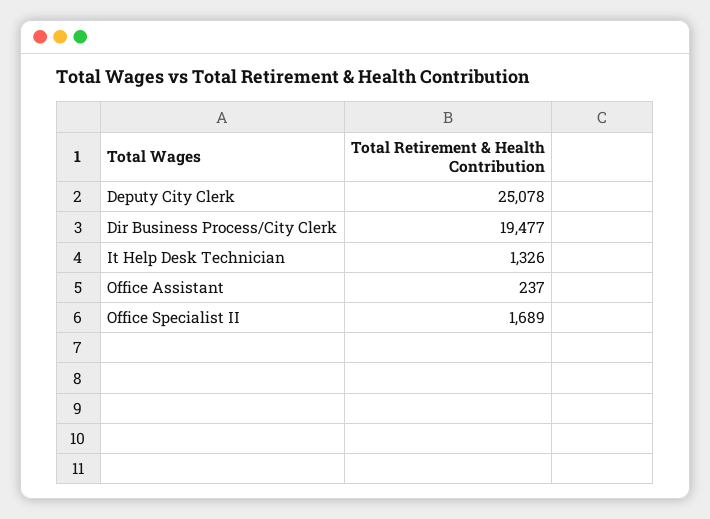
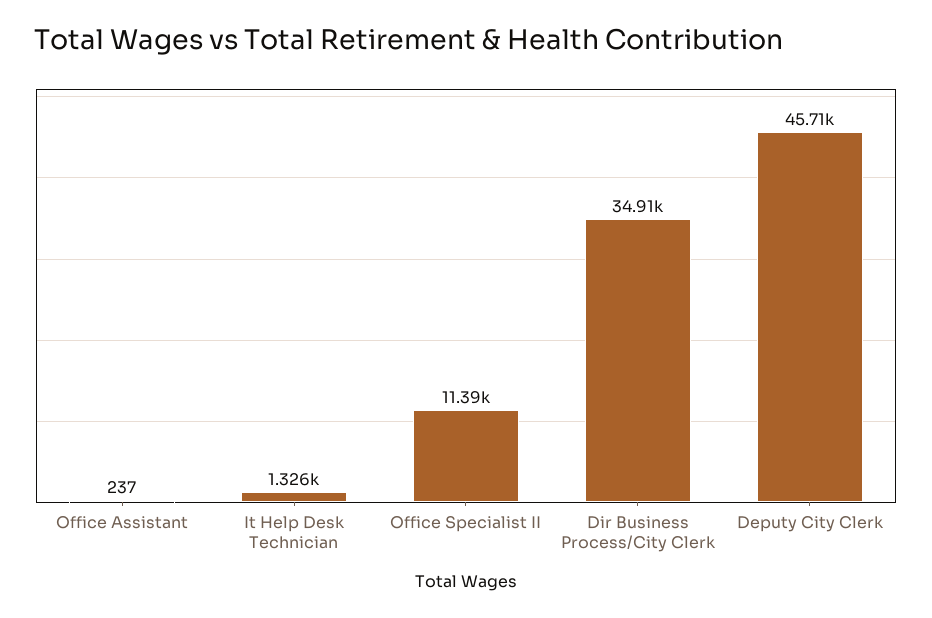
Deputy City Clerk: 25078 -> 45710
Dir Business Process/City Clerk: 19477 -> 34910
Office Specialist II: 1689 -> 11390

